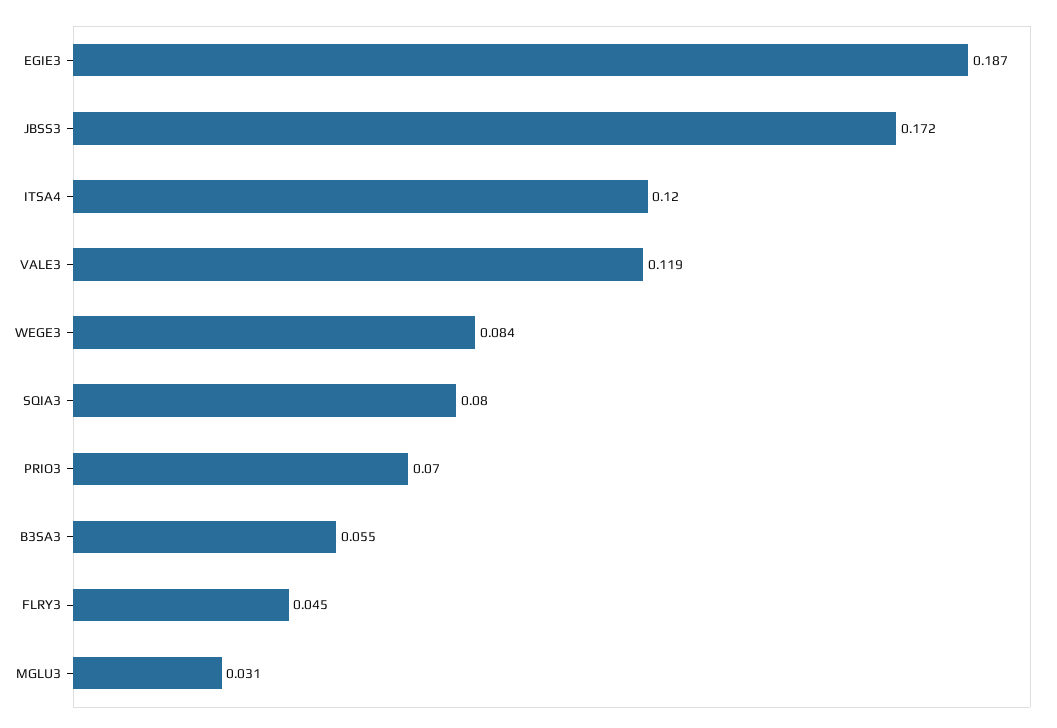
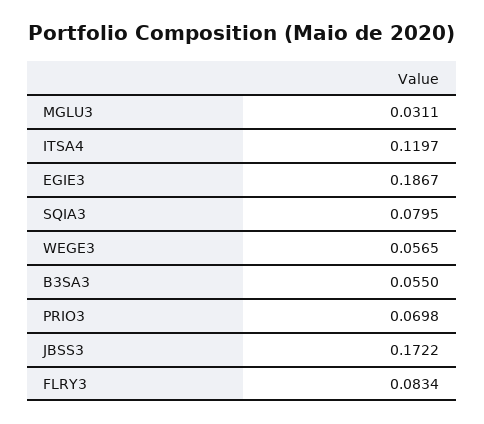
VALE3: 0.119 -> none
WEGE3: 0.084 -> 0.0565
FLRY3: 0.045 -> 0.0834

